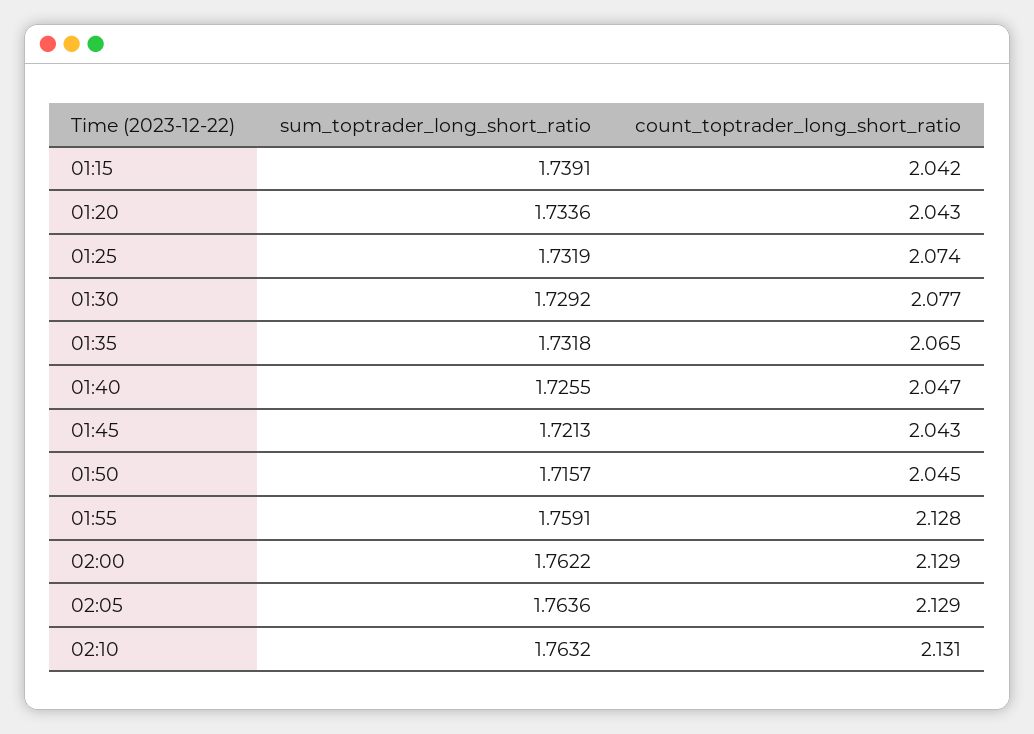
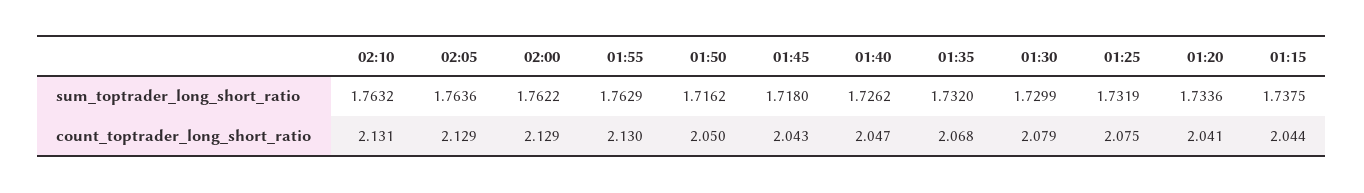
sum_toptrader_long_short_ratio, 01:15: 1.7391 -> 1.7375
count_toptrader_long_short_ratio, 01:15: 2.042 -> 2.044
count_toptrader_long_short_ratio, 01:20: 2.043 -> 2.041
count_toptrader_long_short_ratio, 01:25: 2.074 -> 2.075
sum_toptrader_long_short_ratio, 01:30: 1.7292 -> 1.7299
count_toptrader_long_short_ratio, 01:30: 2.077 -> 2.079
sum_toptrader_long_short_ratio, 01:35: 1.7318 -> 1.732
count_toptrader_long_short_ratio, 01:35: 2.065 -> 2.068
sum_toptrader_long_short_ratio, 01:40: 1.7255 -> 1.7262
sum_toptrader_long_short_ratio, 01:45: 1.7213 -> 1.718
sum_toptrader_long_short_ratio, 01:50: 1.7157 -> 1.7162
count_toptrader_long_short_ratio, 01:50: 2.045 -> 2.05
sum_toptrader_long_short_ratio, 01:55: 1.7591 -> 1.7629
count_toptrader_long_short_ratio, 01:55: 2.128 -> 2.13

